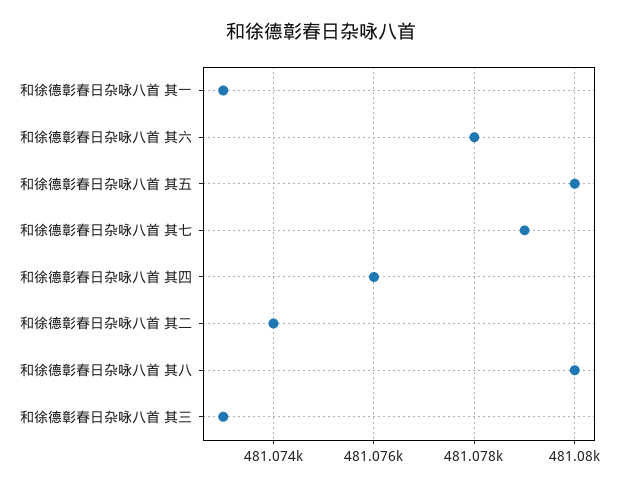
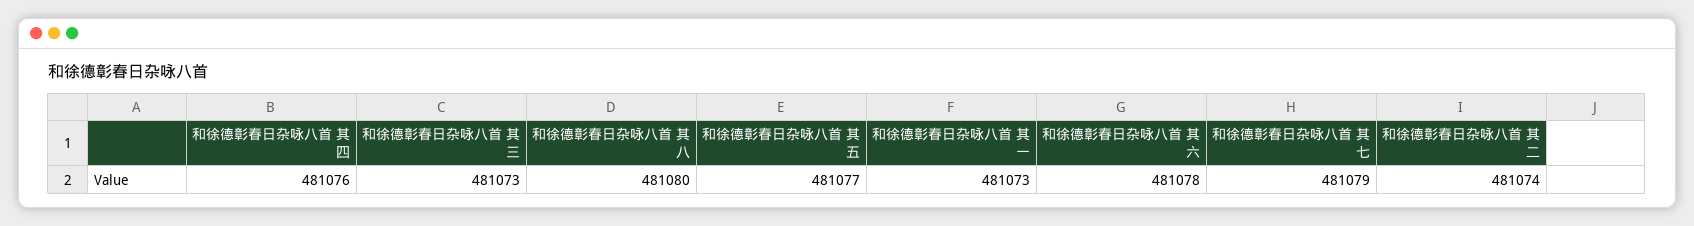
和徐德彰春日杂咏八首 其五: 481080 -> 481077

